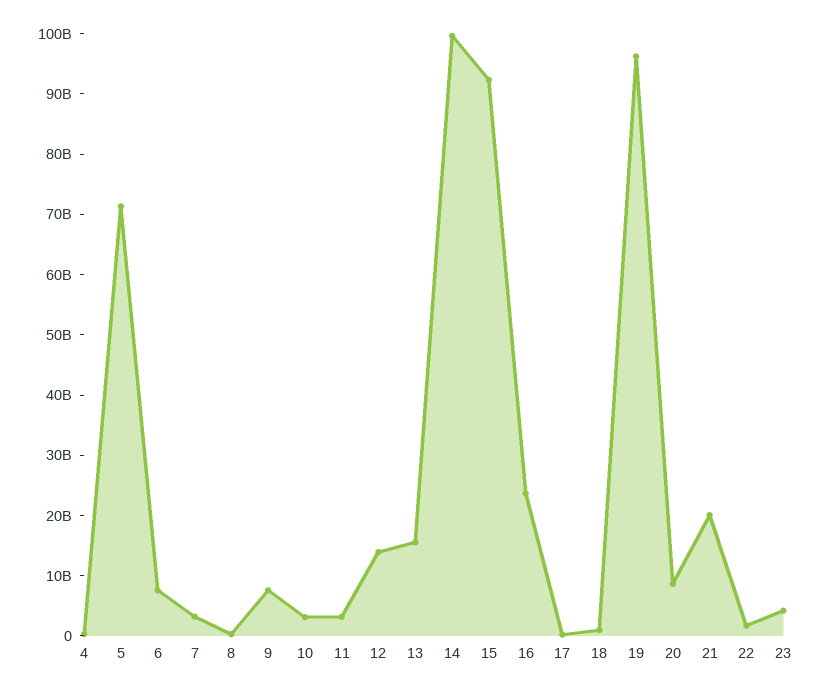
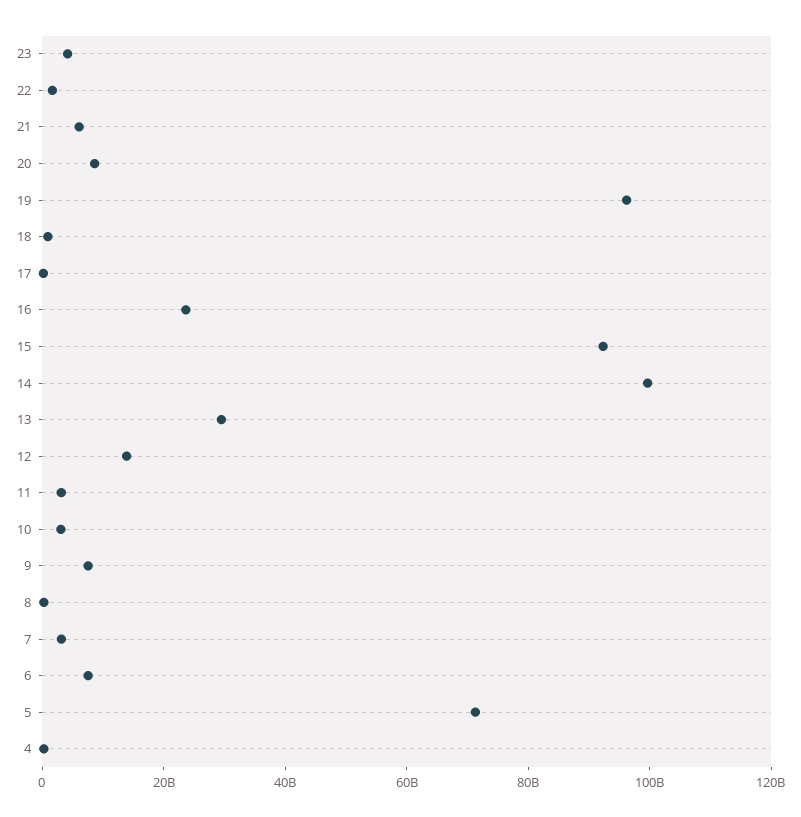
13: 16000000000 -> 30000000000
21: 20000000000 -> 5000000000

